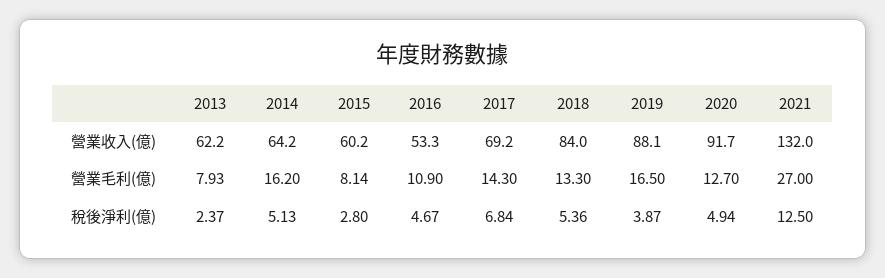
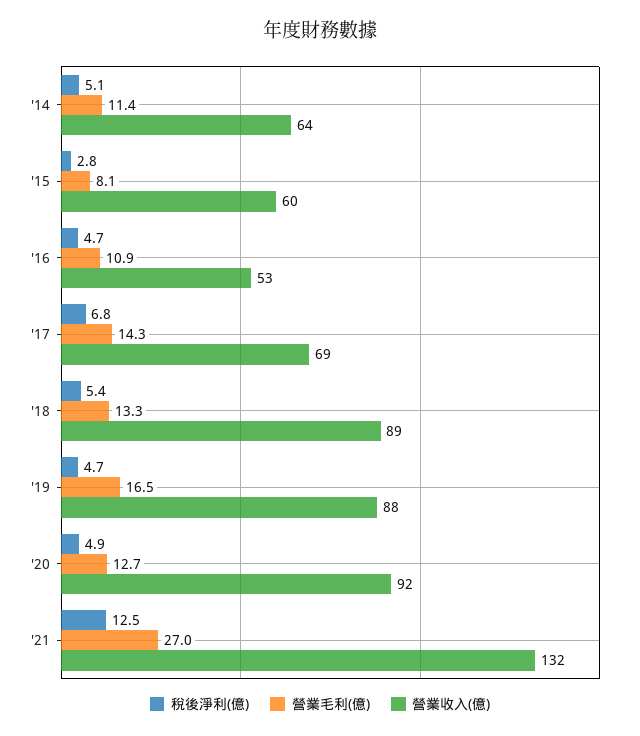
營業收入(億), 2013: 62.2 -> none
營業收入(億), 2018: 84 -> 89
營業毛利(億), 2013: 7.93 -> none
營業毛利(億), 2014: 16.2 -> 11.4
稅後淨利(億), 2013: 2.37 -> none
稅後淨利(億), 2019: 3.87 -> 4.7

